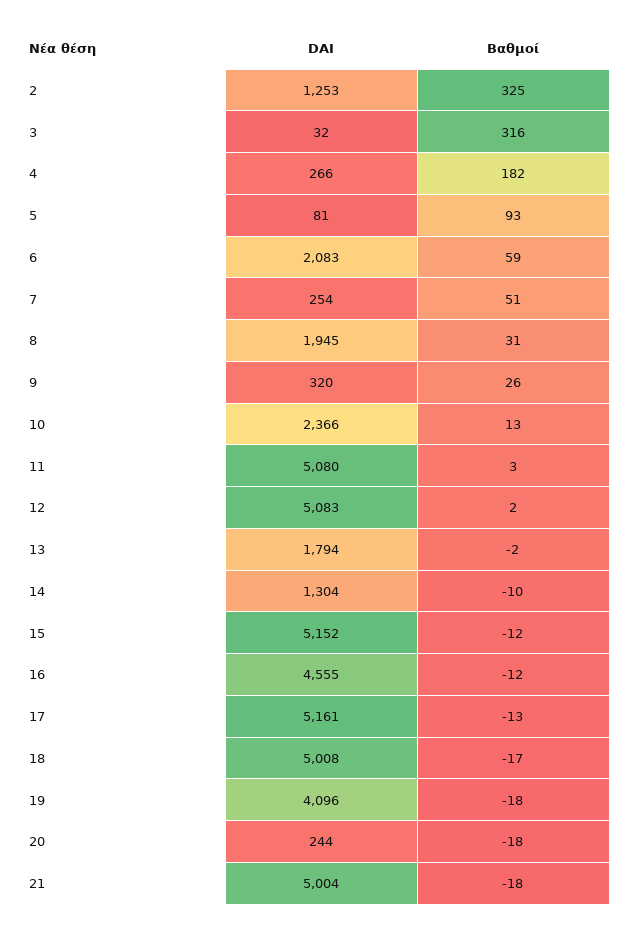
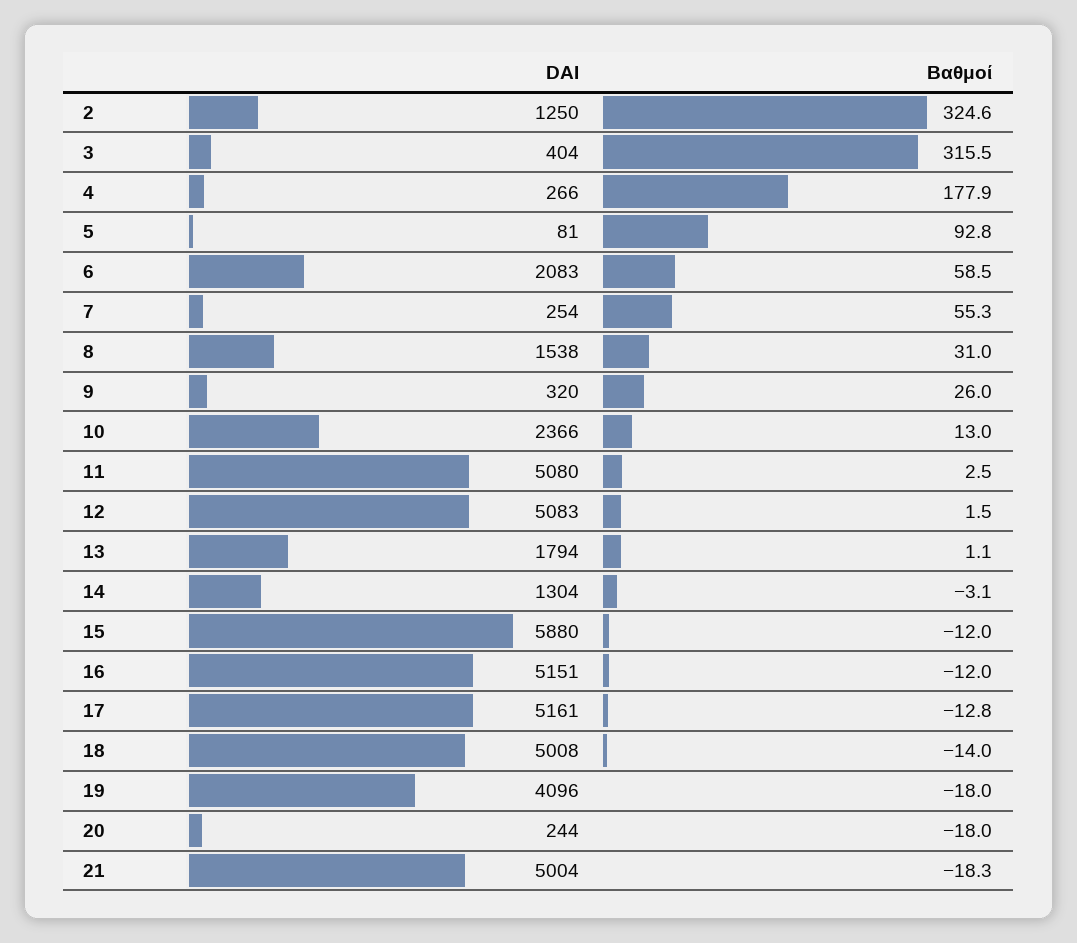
DAI, 2: 1253 -> 1250
DAI, 3: 32 -> 404
Βαθμοί, 4: 182 -> 177.9
Βαθμοί, 7: 51 -> 55.3
DAI, 8: 1945 -> 1538
Βαθμοί, 13: -2 -> 1.1
Βαθμοί, 14: -10 -> -3.1
DAI, 15: 5152 -> 5880
DAI, 16: 4555 -> 5151
Βαθμοί, 18: -17 -> -14

